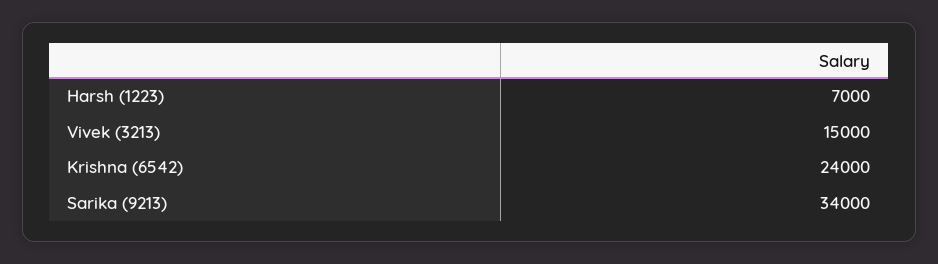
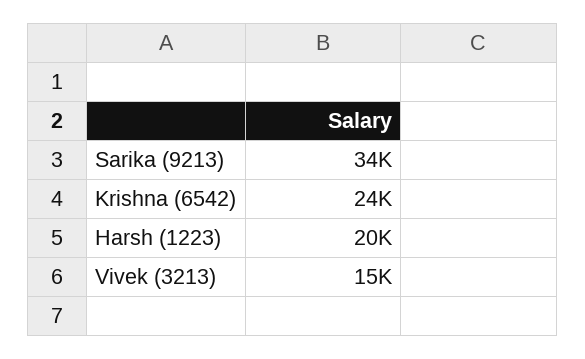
Harsh (1223): 7000 -> 20000

